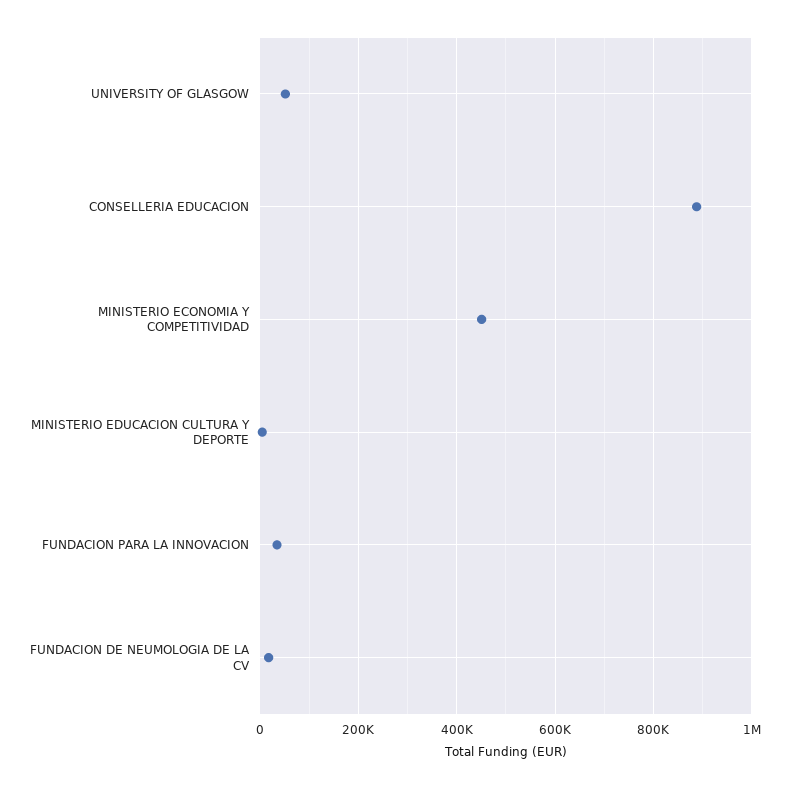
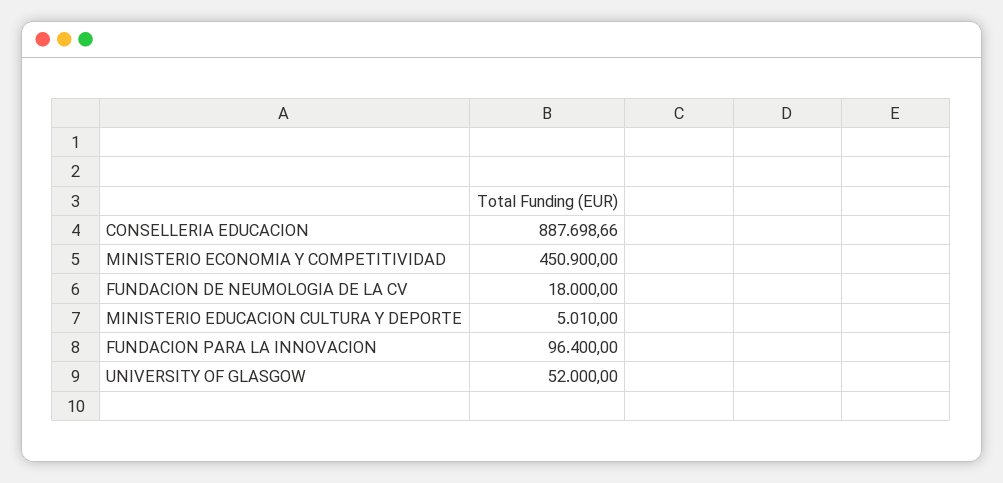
FUNDACION PARA LA INNOVACION: 40000 -> 96400

